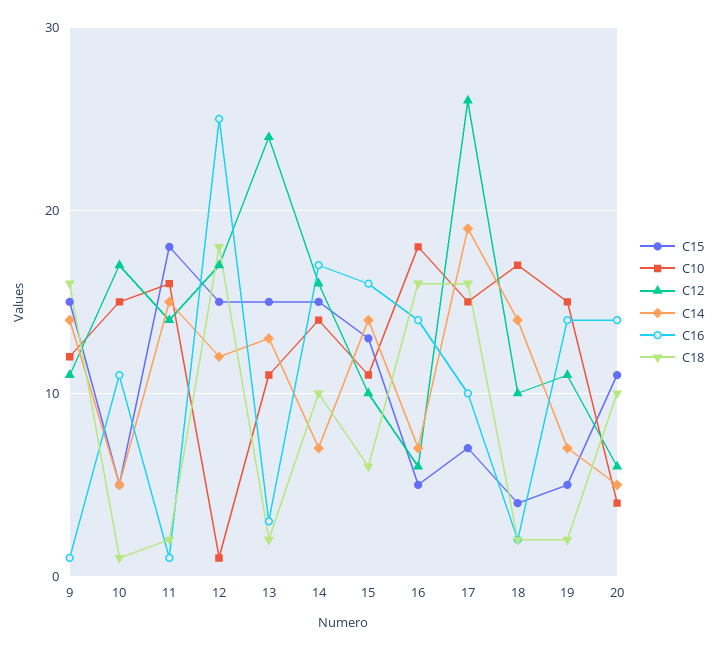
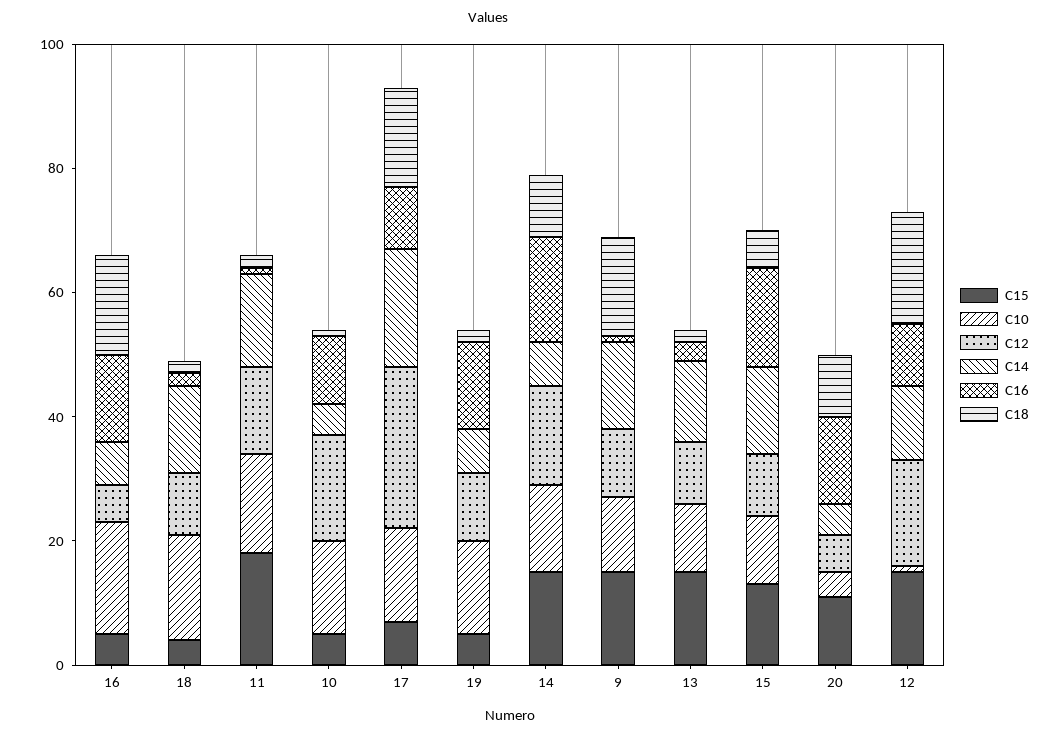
C16, 12: 25 -> 10
C12, 13: 24 -> 10

